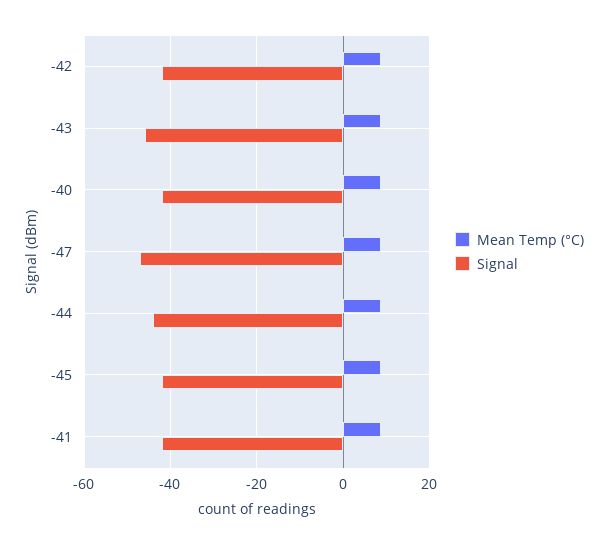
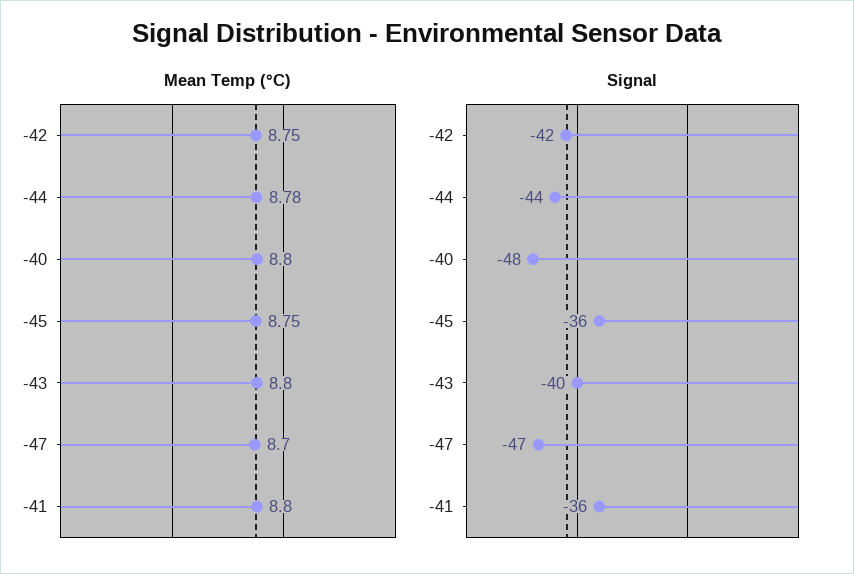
Signal, -43: -46 -> -40
Signal, -40: -42 -> -48
Signal, -45: -42 -> -36
Signal, -41: -42 -> -36

